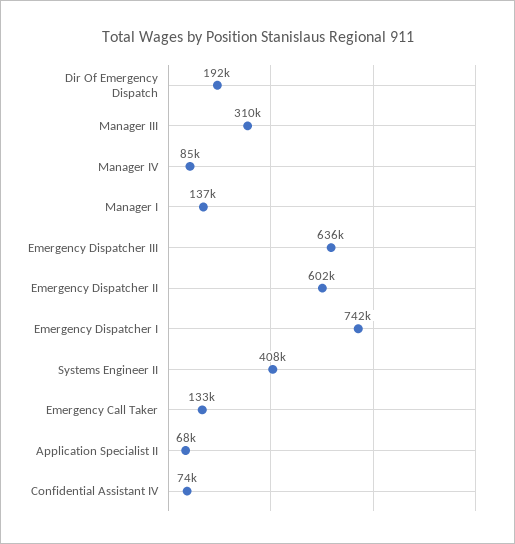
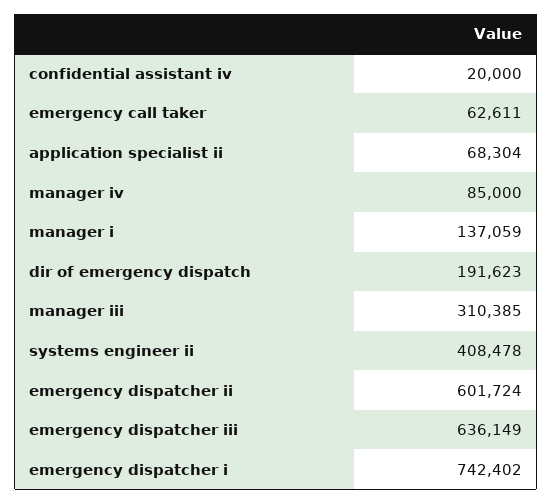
Emergency Call Taker: 133000 -> 62611
Confidential Assistant IV: 74000 -> 20000

